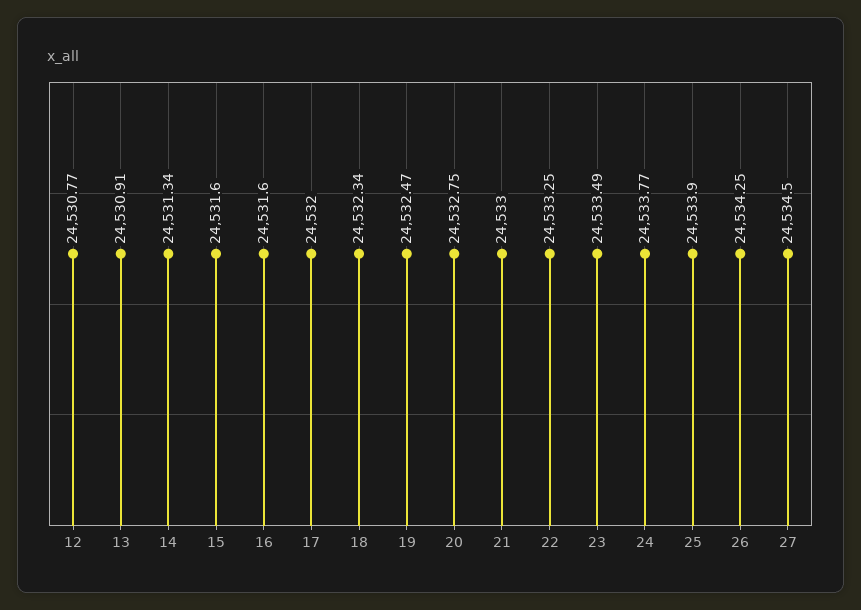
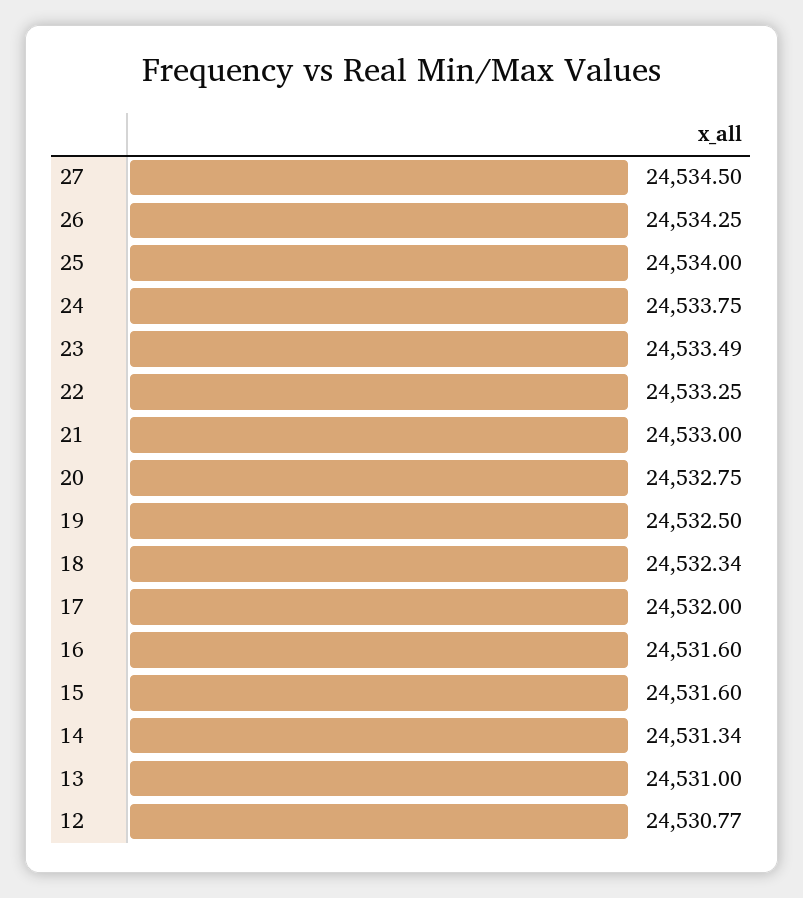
13: 24530.91 -> 24531
19: 24532.47 -> 24532.5
24: 24533.77 -> 24533.75
25: 24533.9 -> 24534

